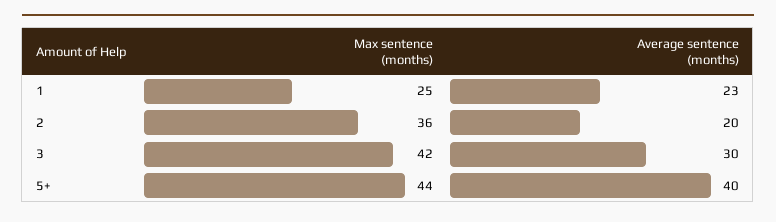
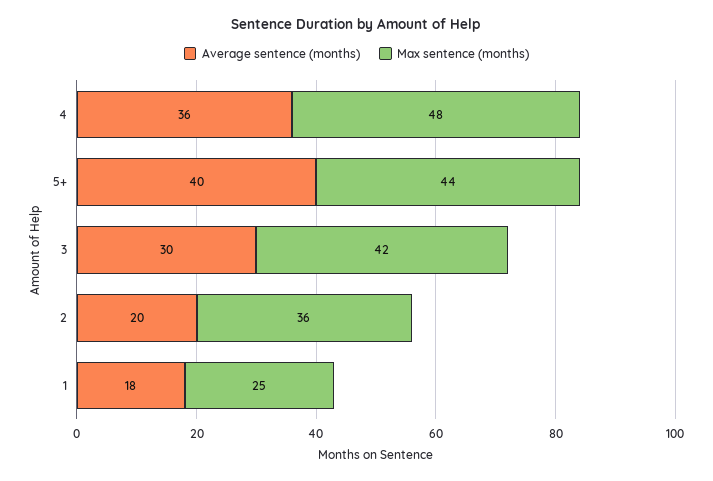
Average sentence (months), 1: 23 -> 18
Average sentence (months), 4: none -> 36
Max sentence (months), 4: none -> 48

